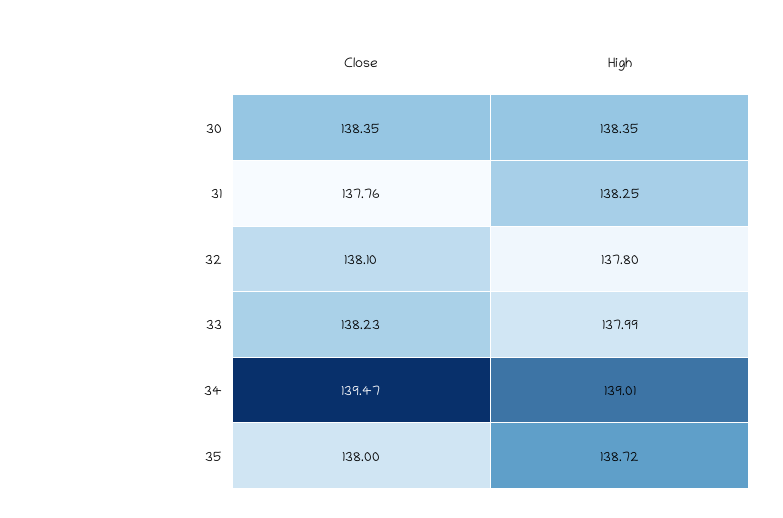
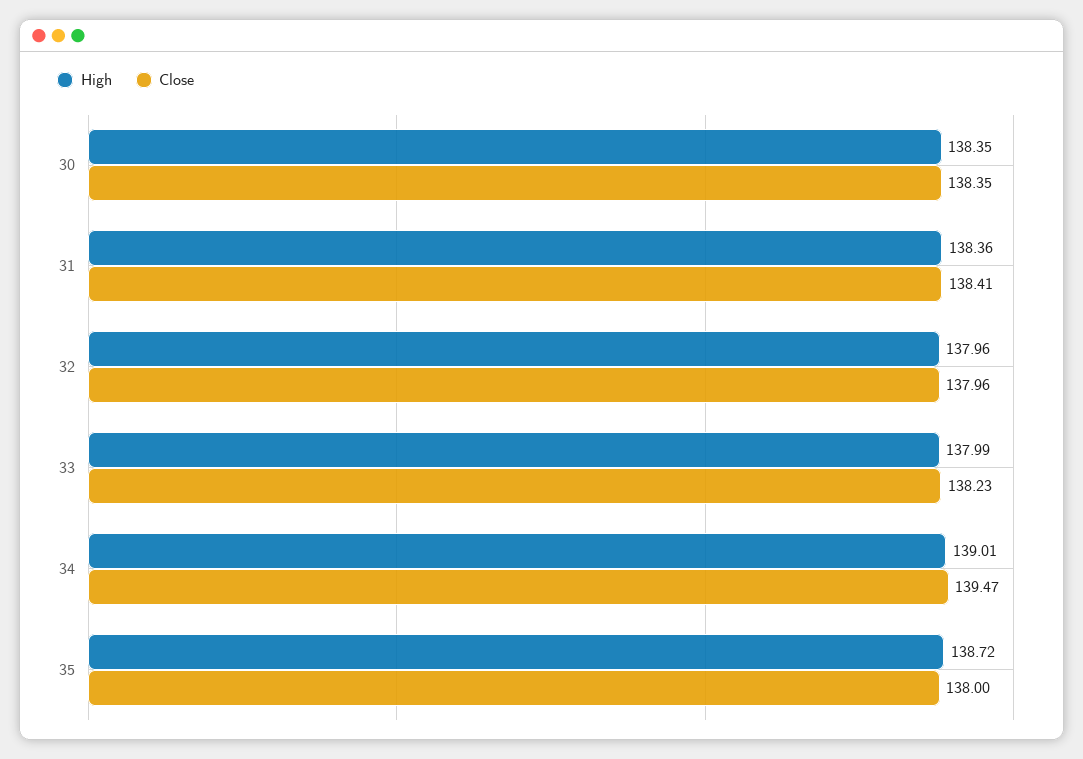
Close, 31: 137.76 -> 138.41
High, 31: 138.25 -> 138.36
Close, 32: 138.1 -> 137.96
High, 32: 137.8 -> 137.96

